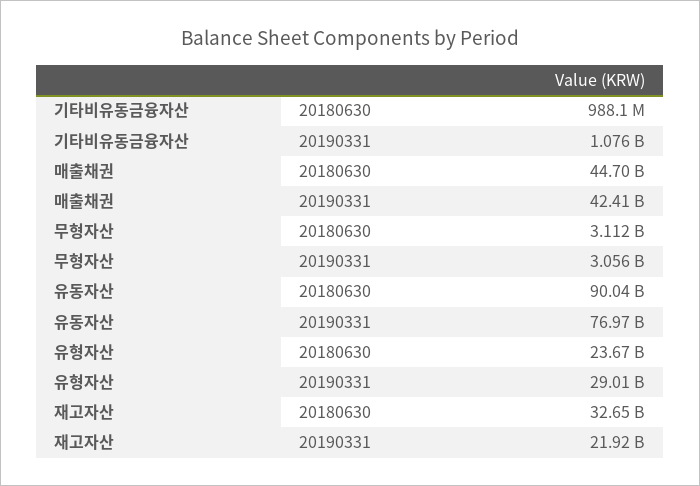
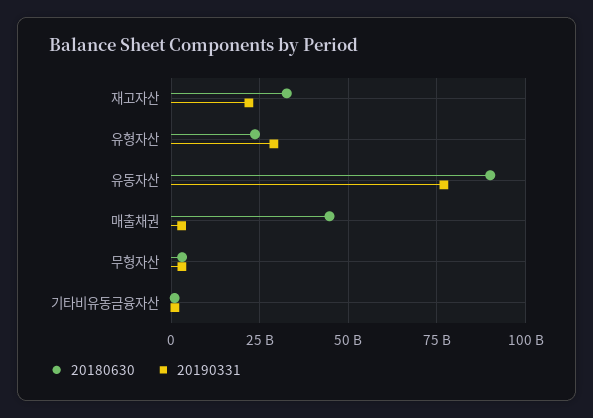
20190331, 매출채권: 42410000000 -> 2500000000

